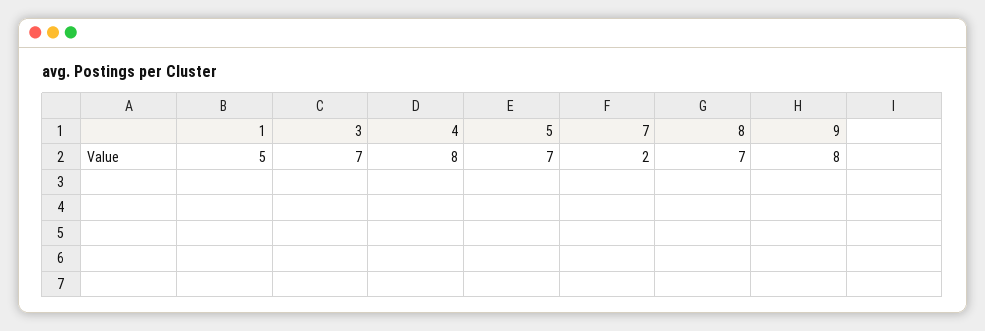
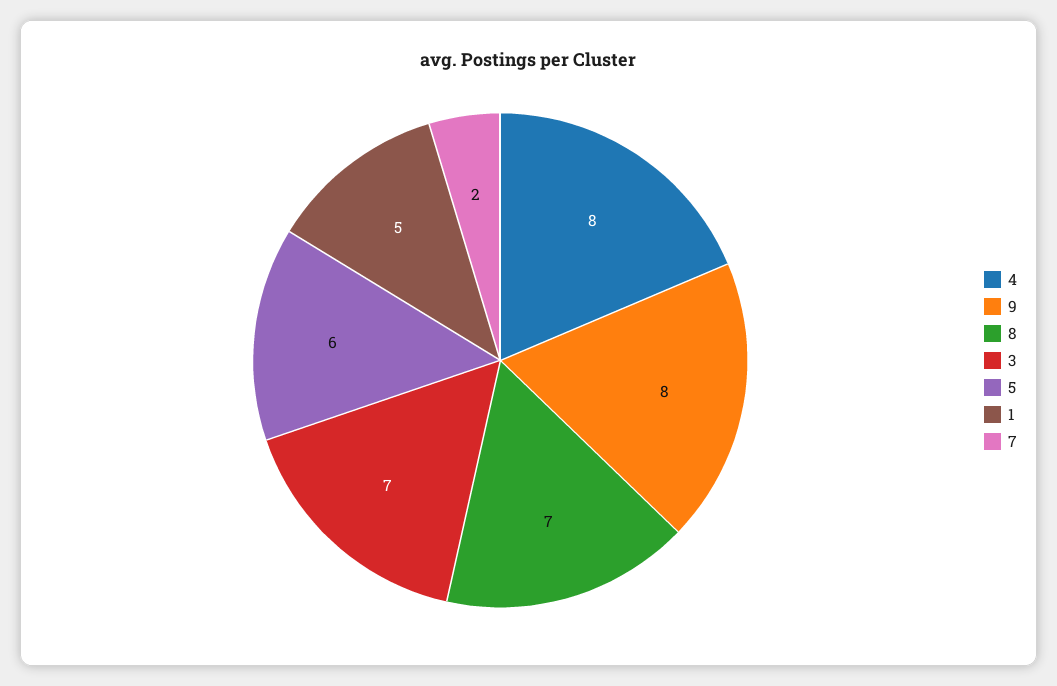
5: 7 -> 6

